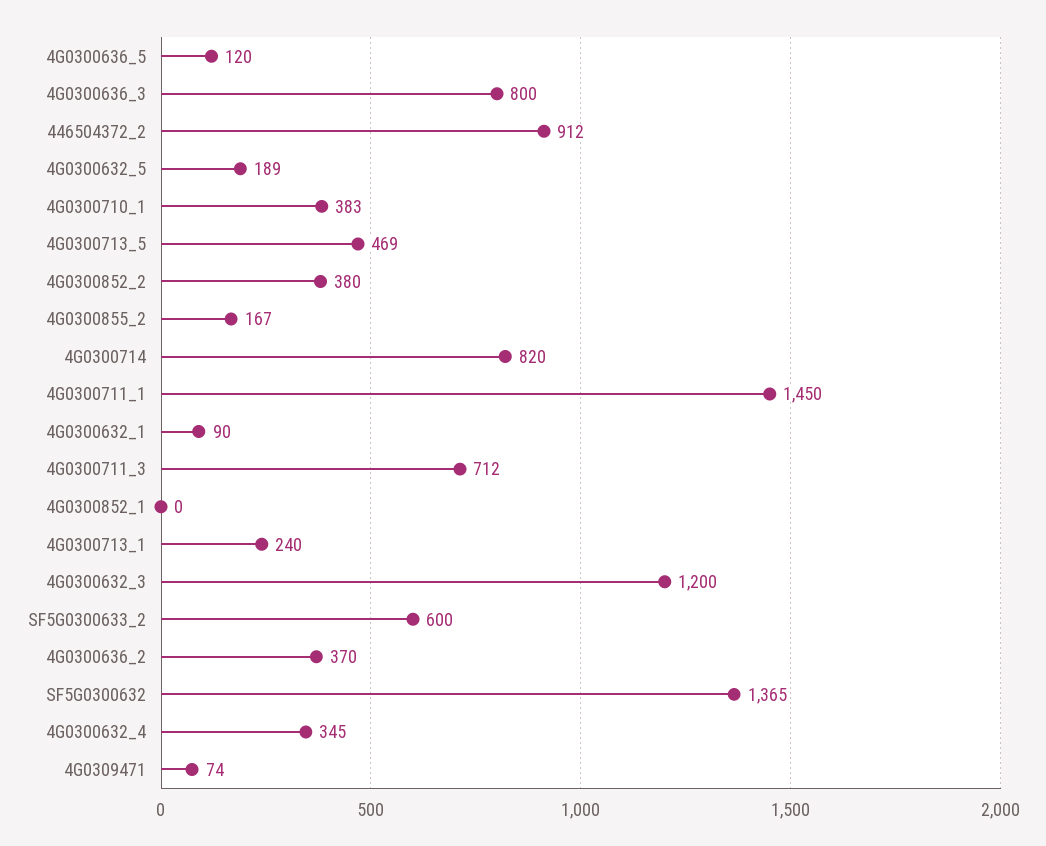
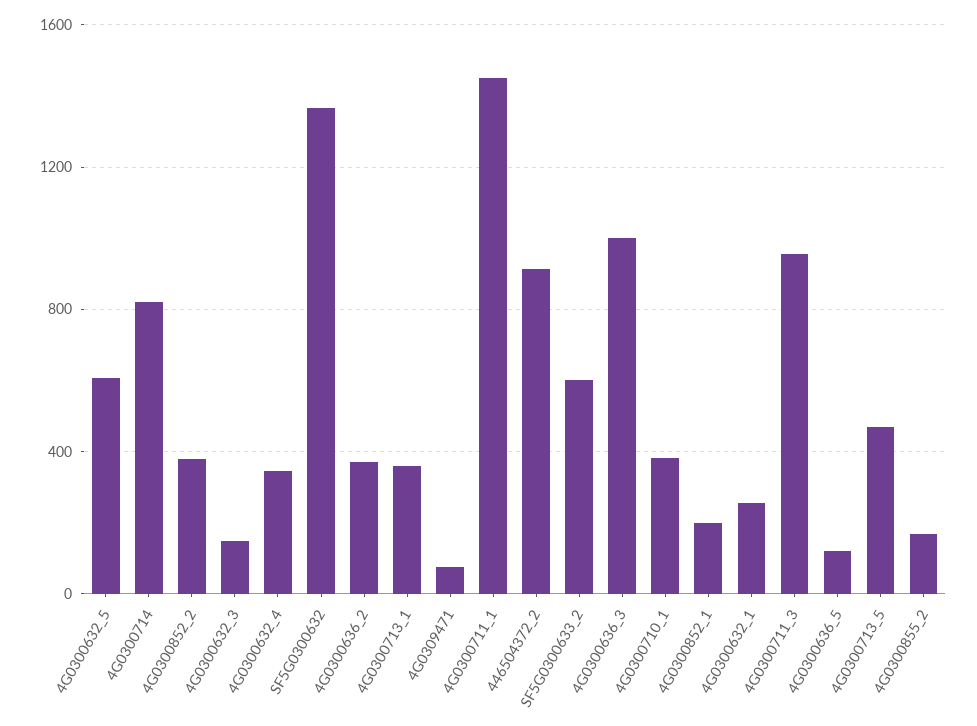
4G0300636_3: 800 -> 1000
4G0300632_5: 189 -> 600
4G0300632_1: 90 -> 250
4G0300711_3: 712 -> 950
4G0300852_1: 0 -> 200
4G0300713_1: 240 -> 350
4G0300632_3: 1200 -> 150

